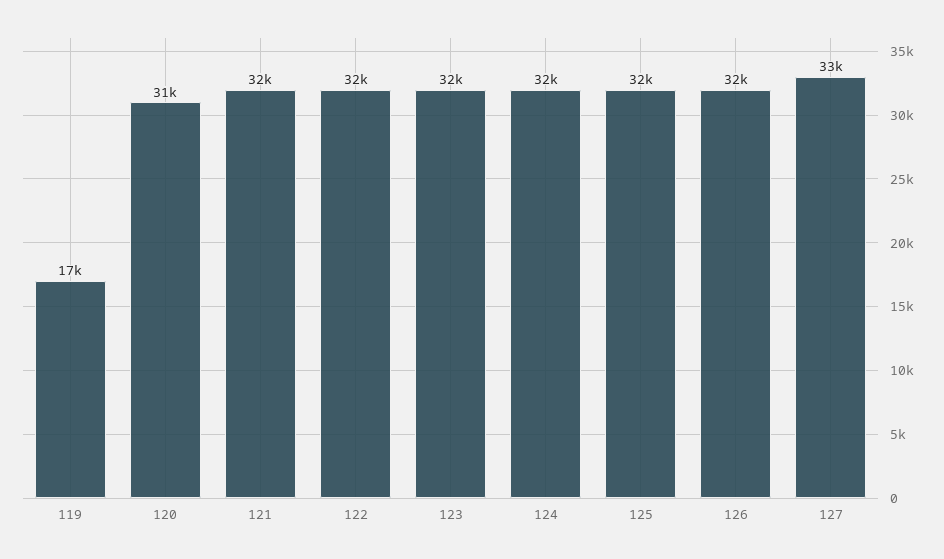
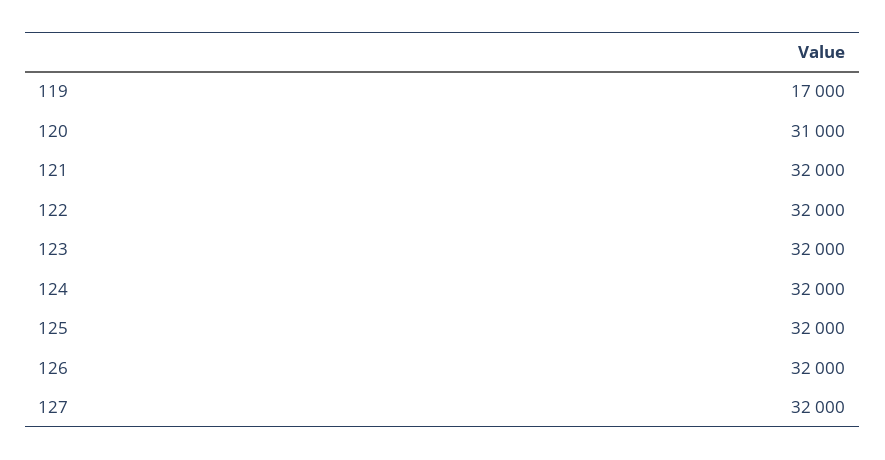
127: 33000 -> 32000

